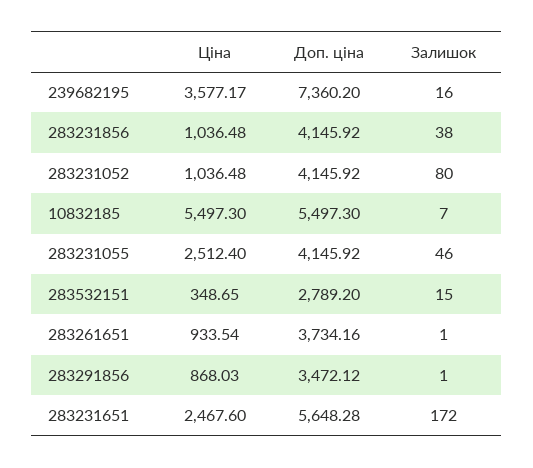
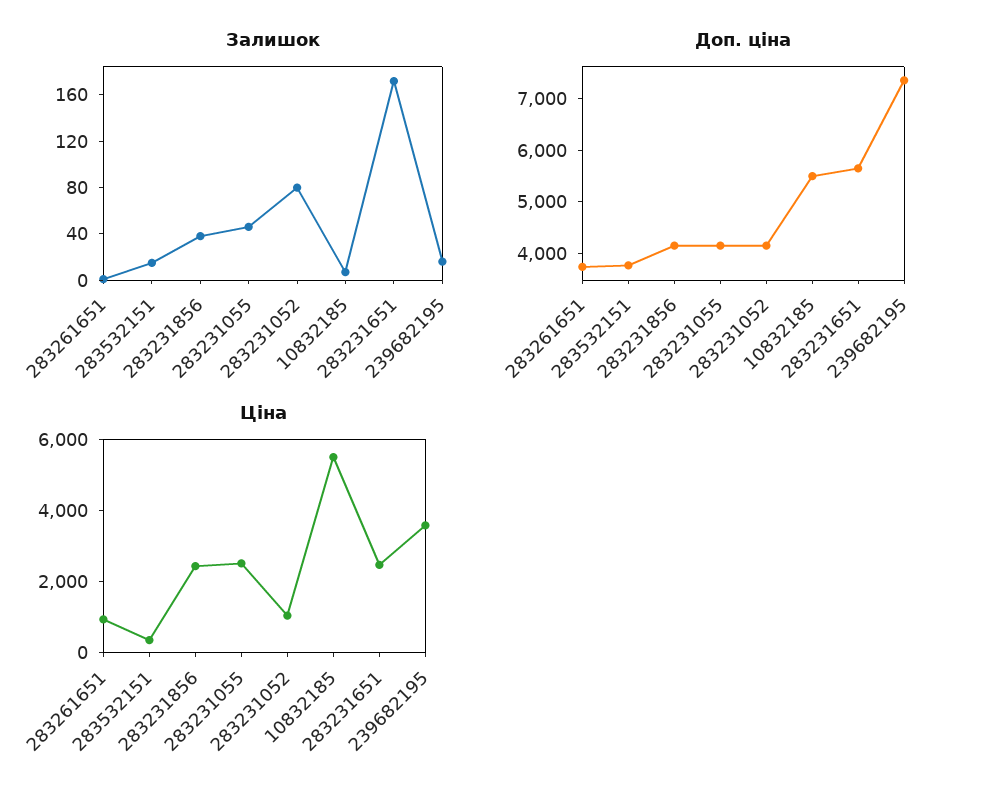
Ціна, 283231856: 1036.48 -> 2500
Доп. ціна, 283532151: 2789.2 -> 3800
Ціна, 283291856: 868.03 -> none
Доп. ціна, 283291856: 3472.12 -> none
Залишок, 283291856: 1 -> none

